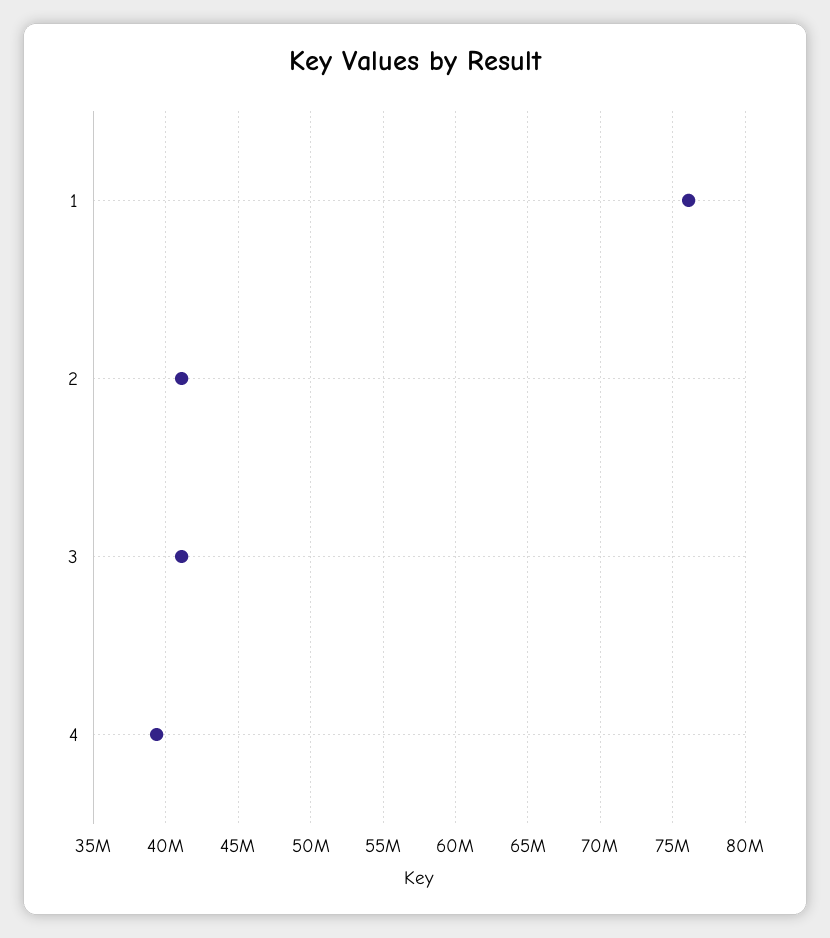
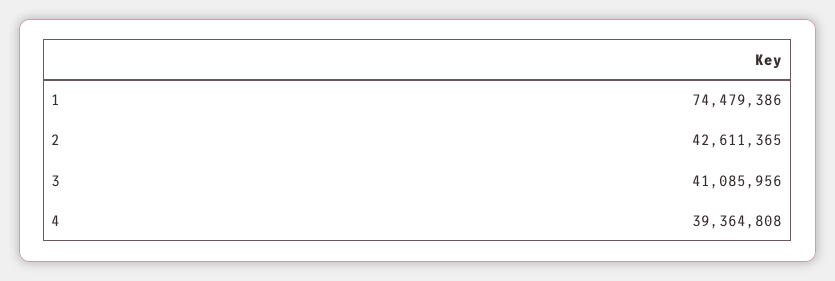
1: 76000000 -> 74479386
2: 41000000 -> 42611365

